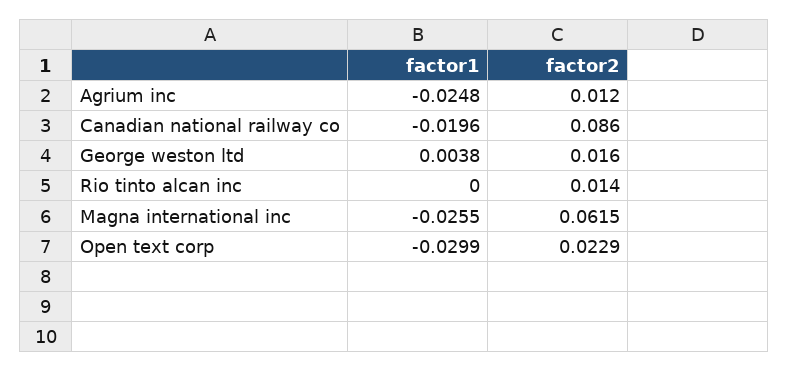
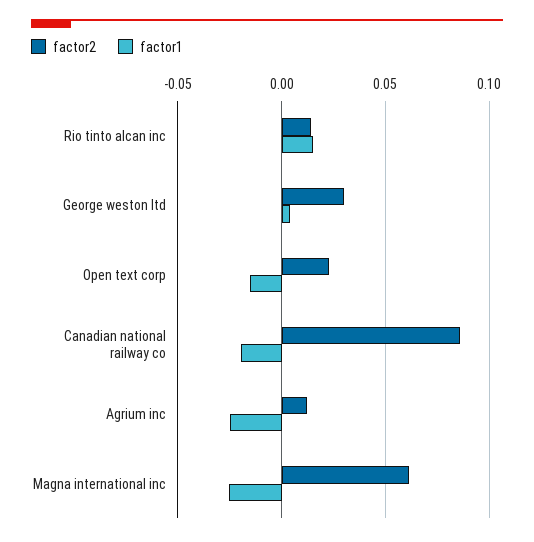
factor2, George weston ltd: 0.016 -> 0.03
factor1, Rio tinto alcan inc: 0 -> 0.015
factor1, Open text corp: -0.0299 -> -0.015

